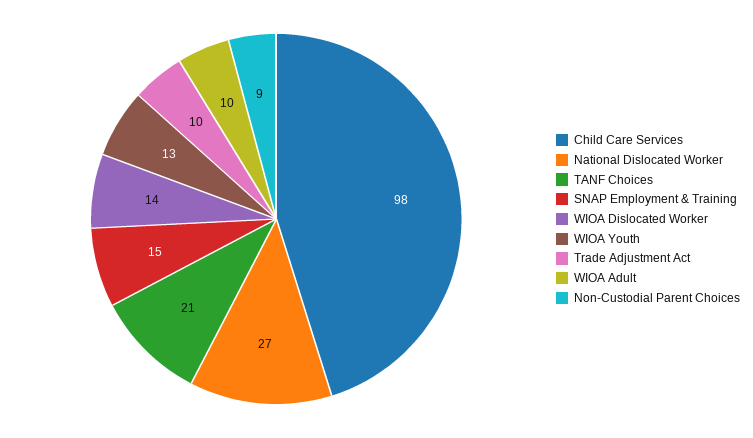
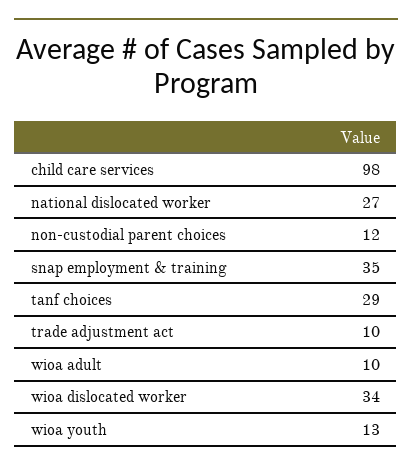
TANF Choices: 21 -> 29
SNAP Employment & Training: 15 -> 35
WIOA Dislocated Worker: 14 -> 34
Non-Custodial Parent Choices: 9 -> 12

